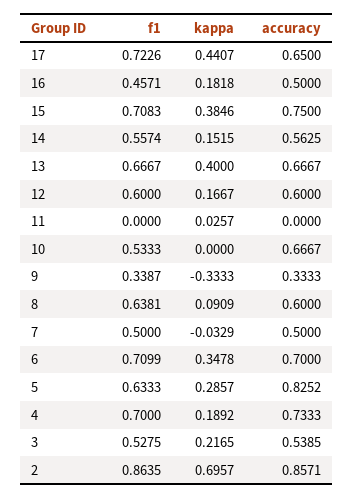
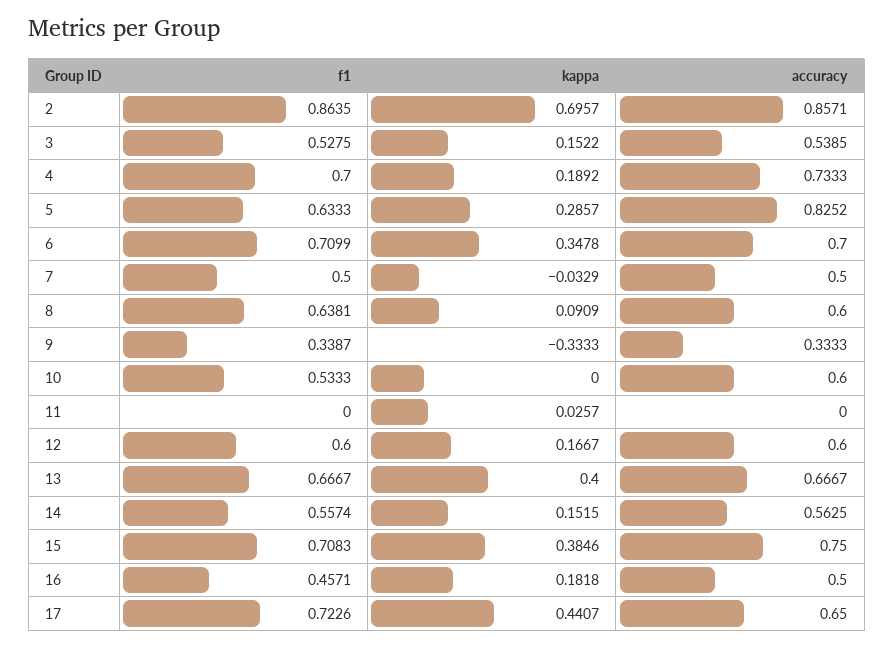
accuracy, 10: 0.6667 -> 0.6
kappa, 3: 0.2165 -> 0.1522

